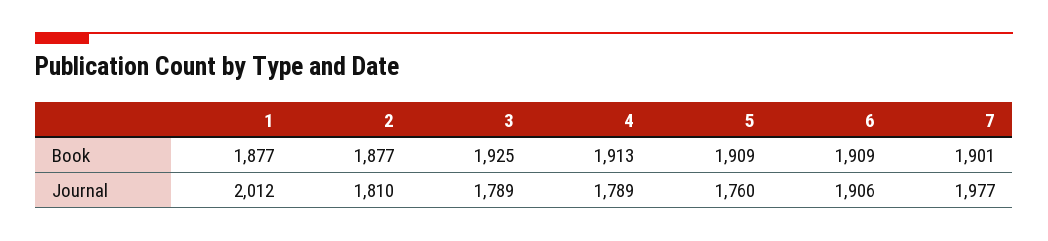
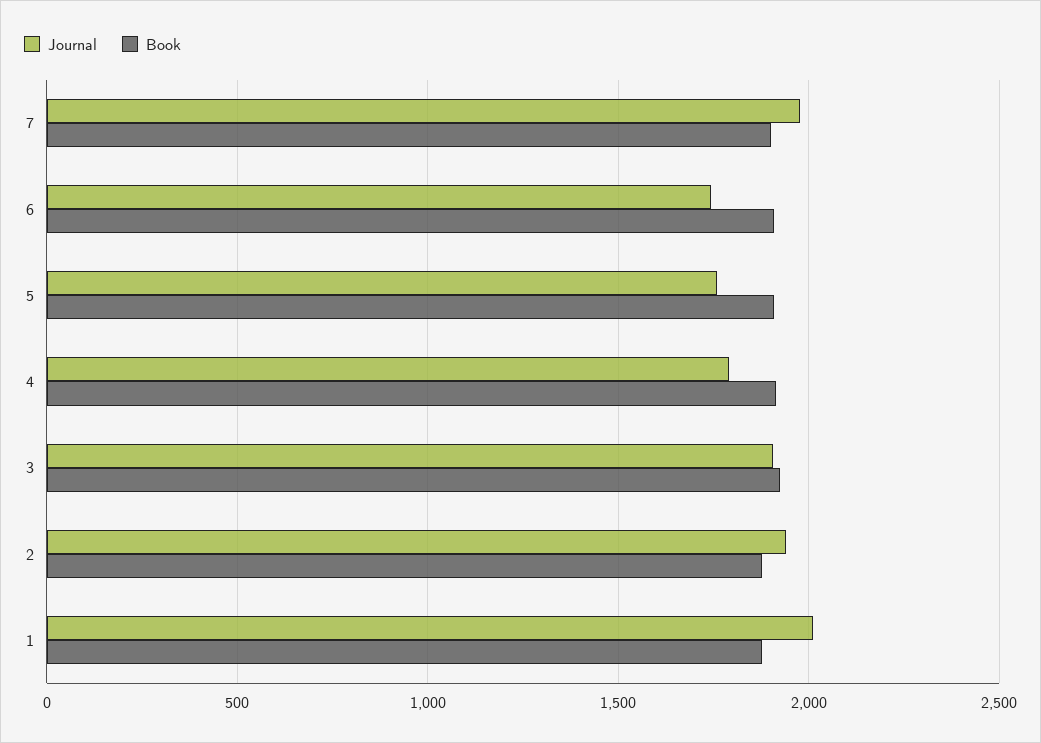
Journal, 2: 1810 -> 1950
Journal, 3: 1789 -> 1900
Journal, 6: 1906 -> 1750

